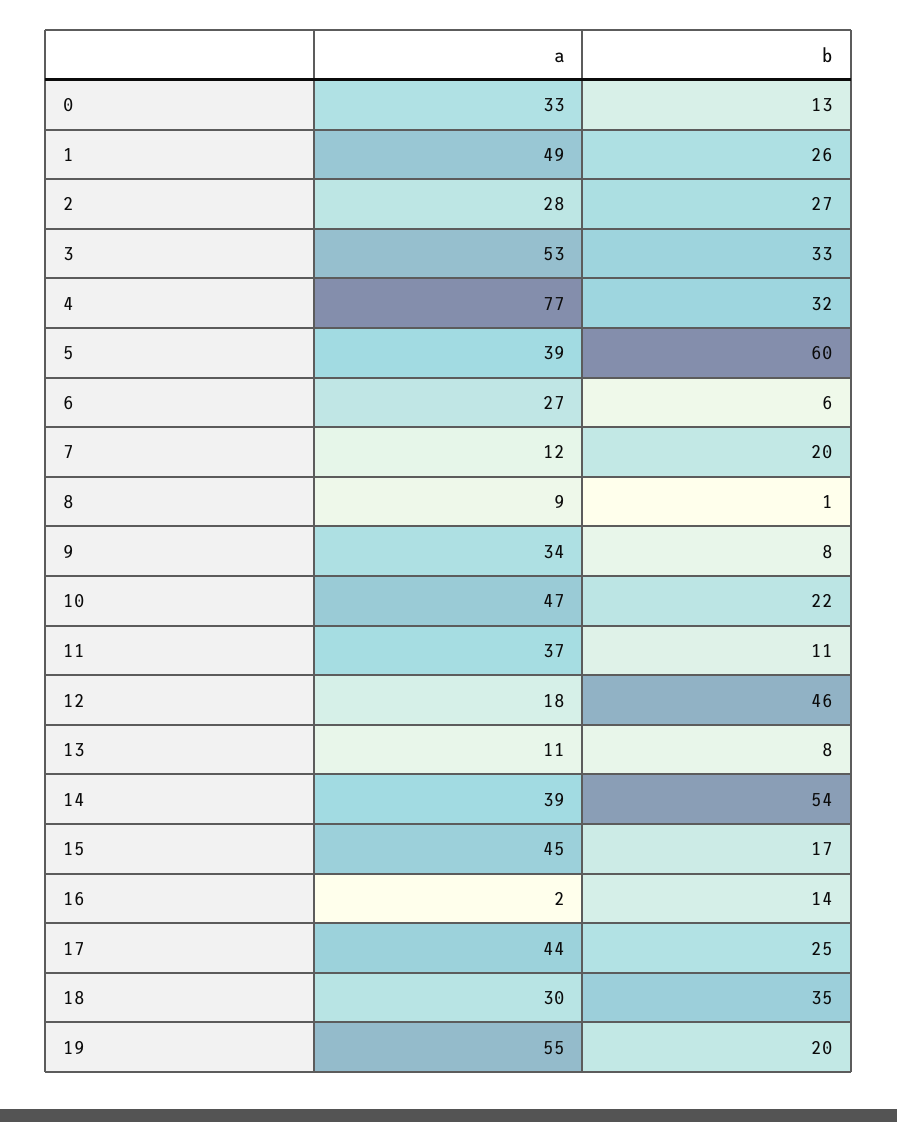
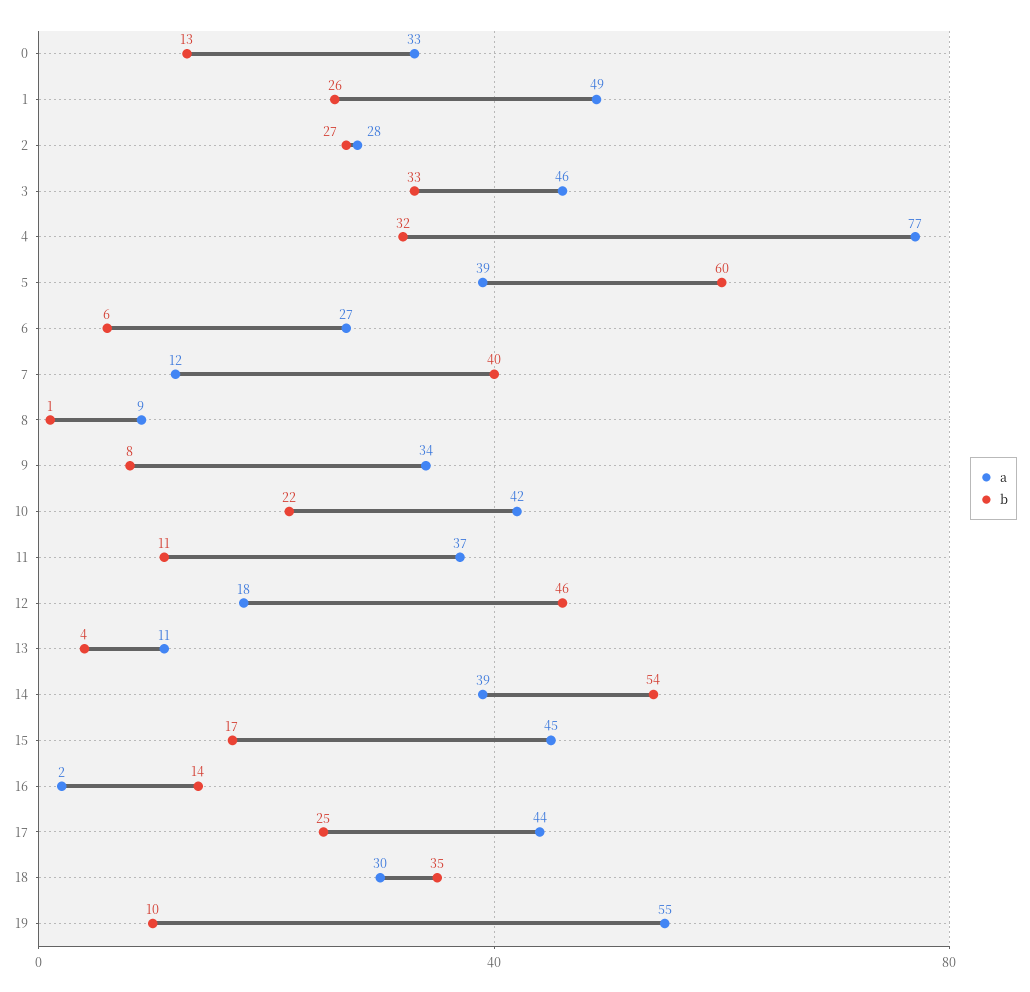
a, 3: 53 -> 46
b, 7: 20 -> 40
a, 10: 47 -> 42
b, 13: 8 -> 4
b, 19: 20 -> 10

